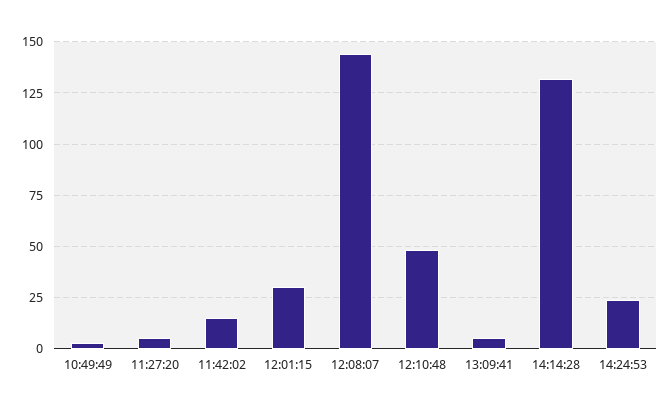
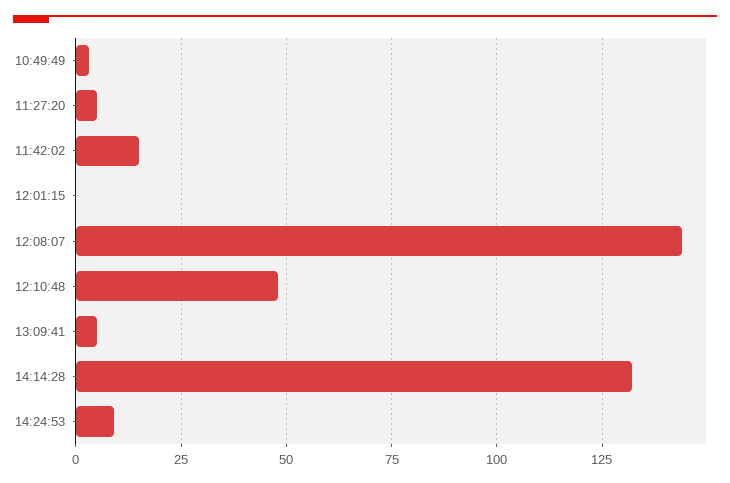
12:01:15: 30 -> 0
14:24:53: 25 -> 10

